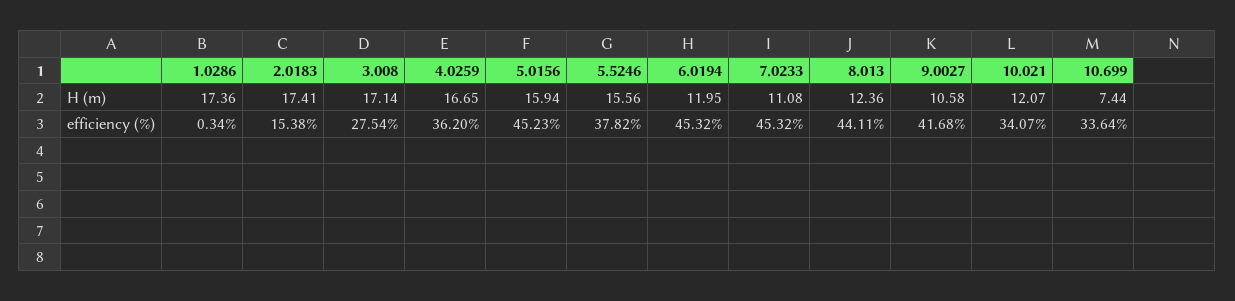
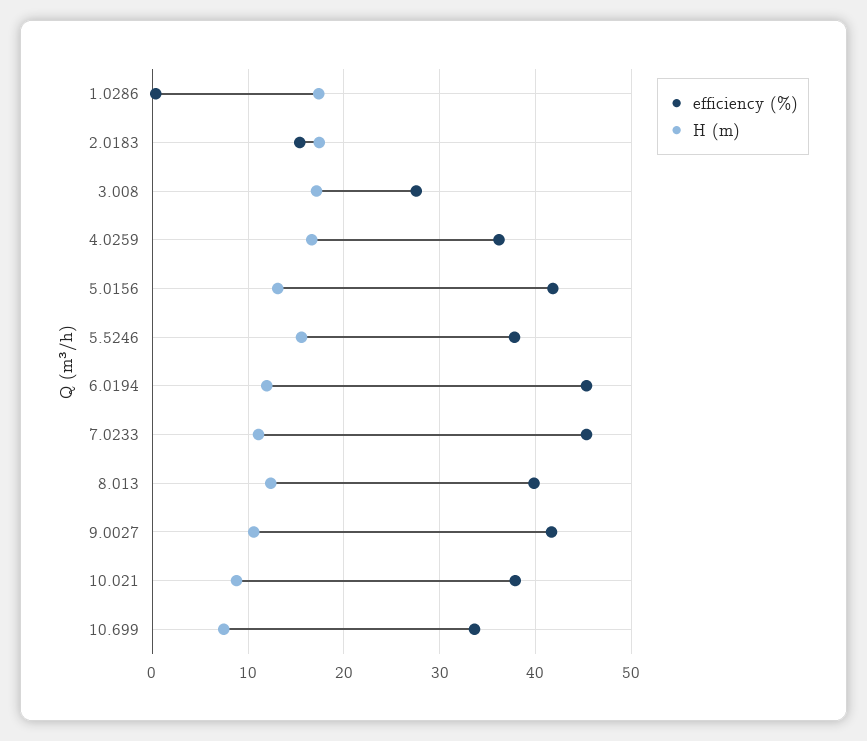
H (m), 5.0156: 15.94 -> 13
H (m), 10.021: 12.07 -> 9
efficiency (%), 5.0156: 45.23 -> 42
efficiency (%), 8.013: 44.11 -> 40
efficiency (%), 10.021: 34.07 -> 38

